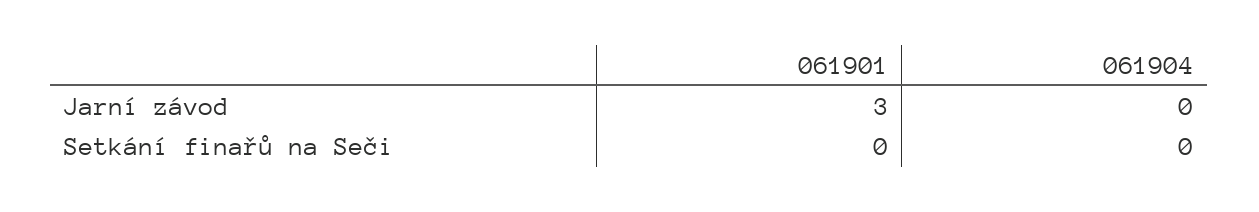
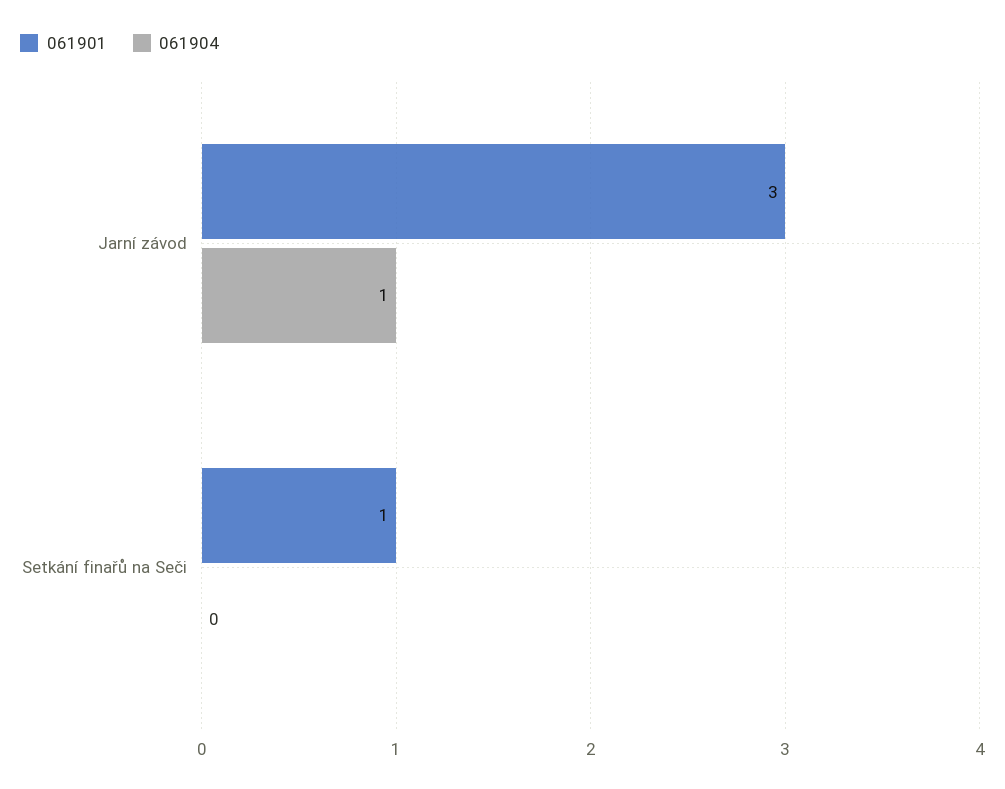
061904, Jarní závod: 0 -> 1
061901, Setkání finařů na Seči: 0 -> 1

